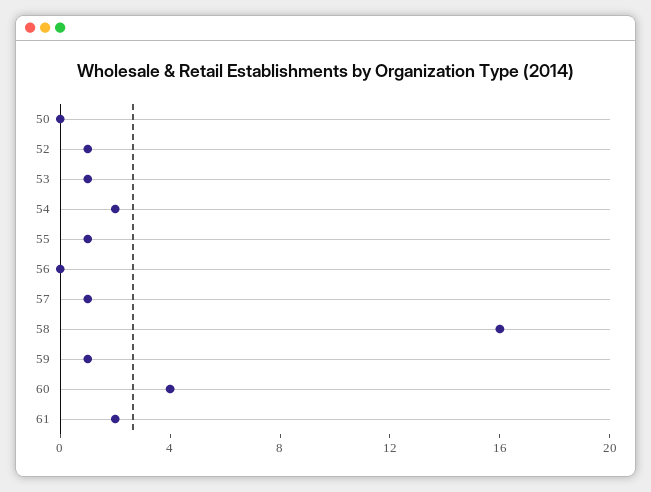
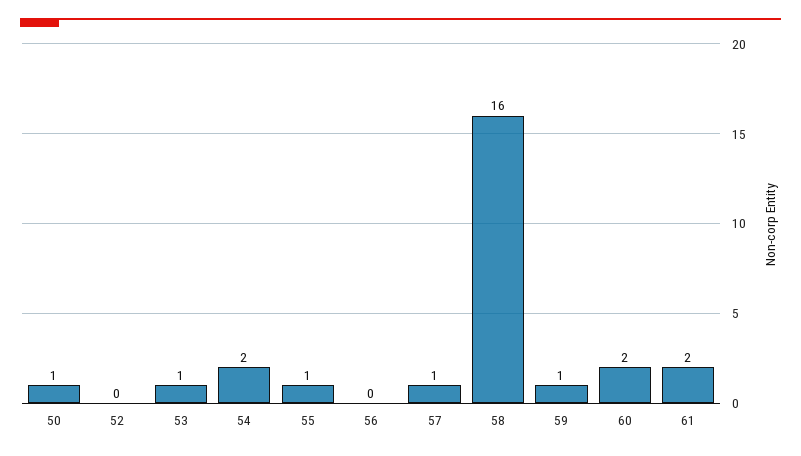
50: 0 -> 1
52: 1 -> 0
60: 4 -> 2

